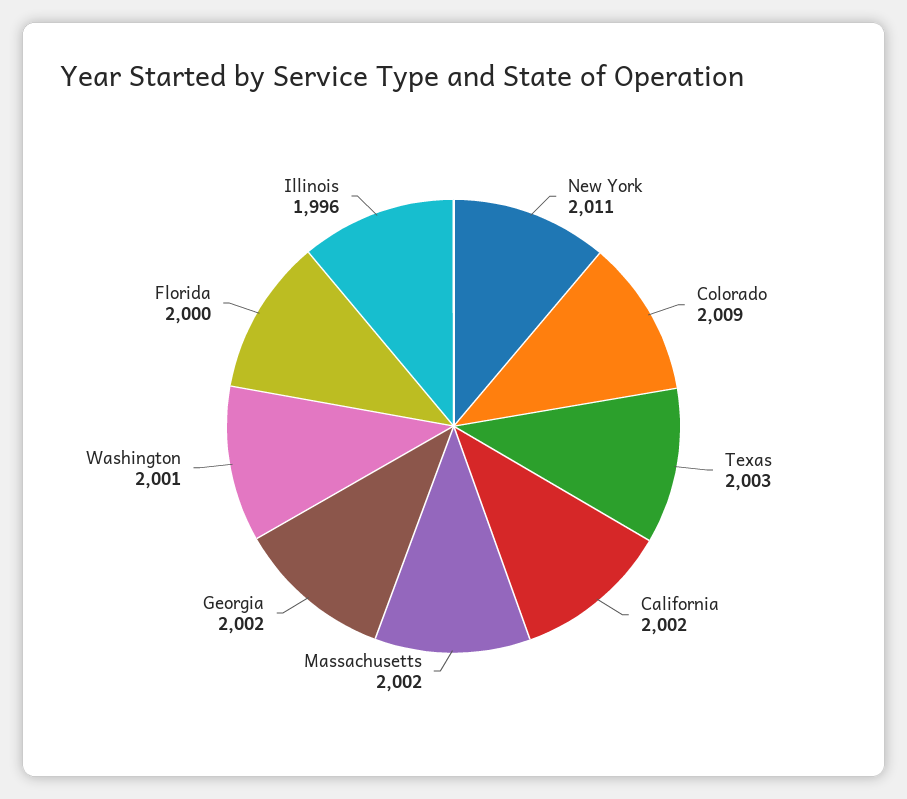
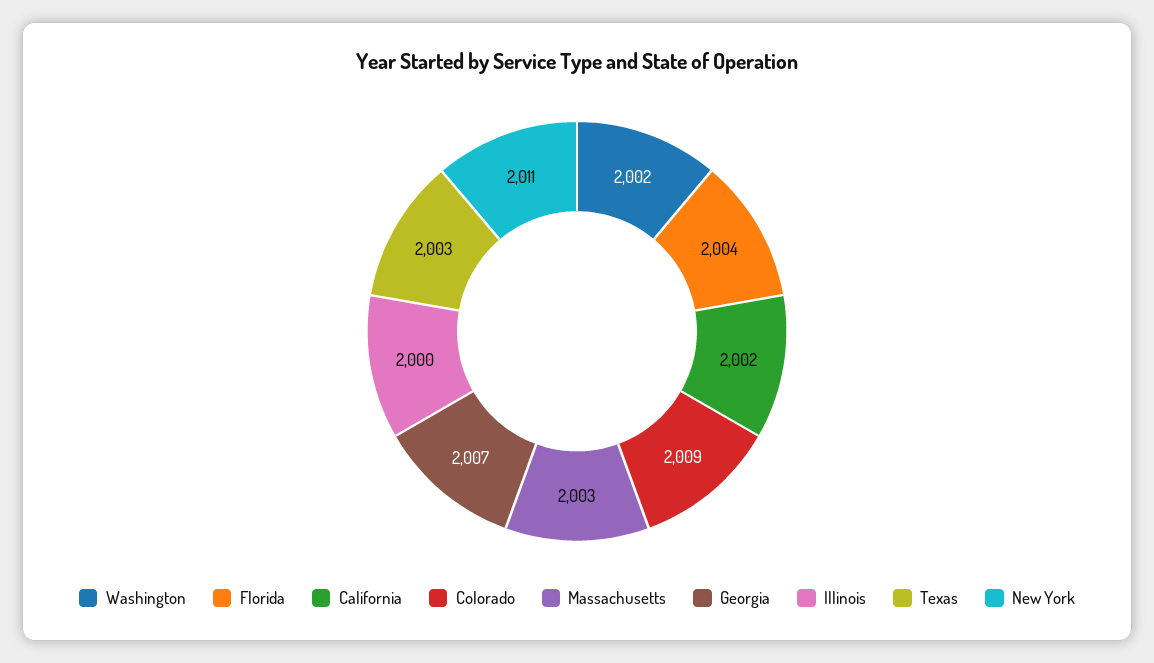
Massachusetts: 2002 -> 2003
Georgia: 2002 -> 2007
Washington: 2001 -> 2002
Florida: 2000 -> 2004
Illinois: 1996 -> 2000

